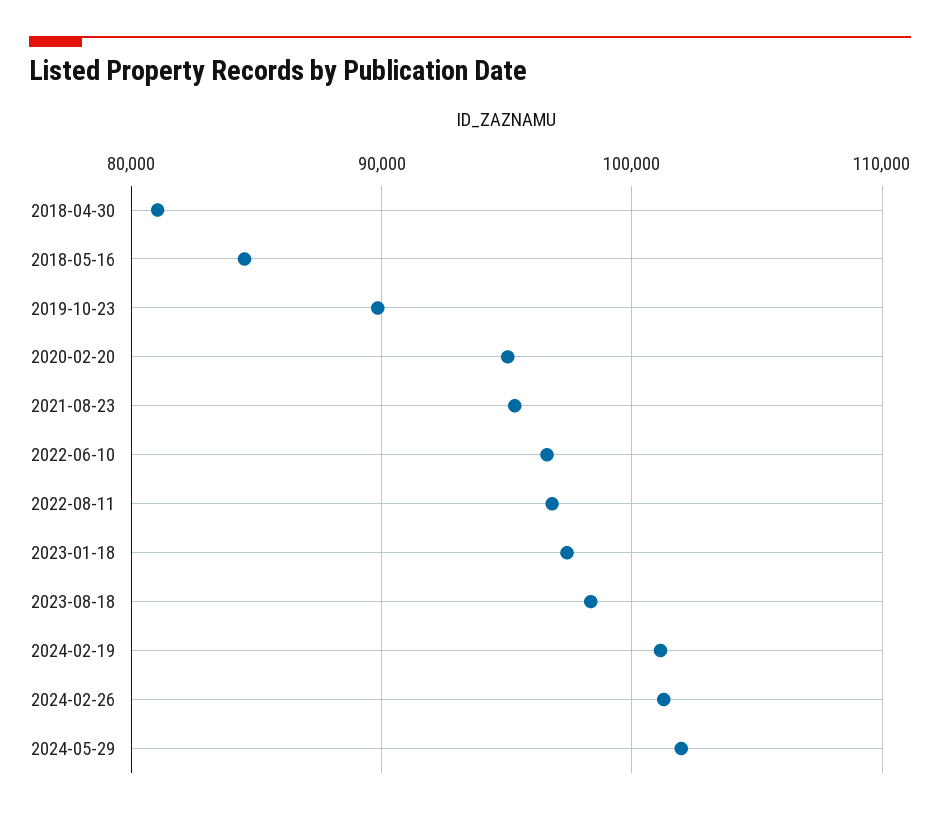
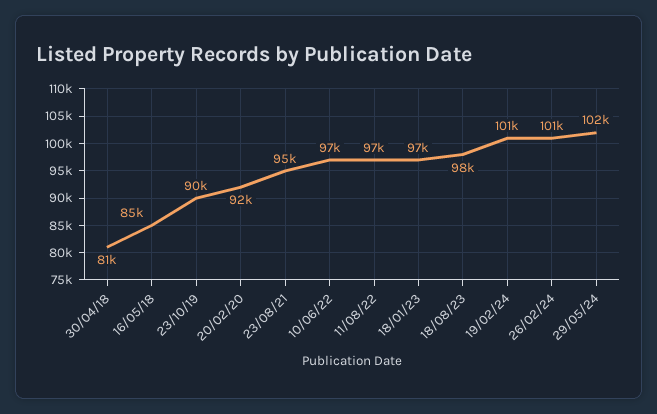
2020-02-20: 95000 -> 92000

